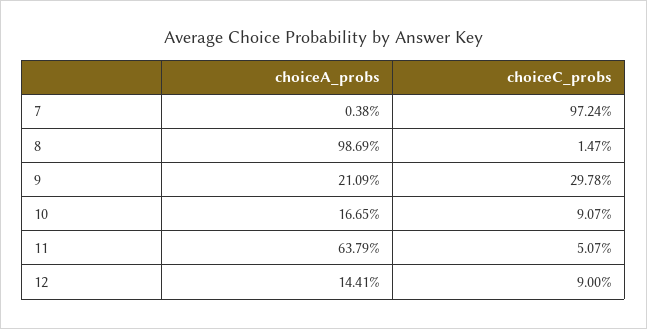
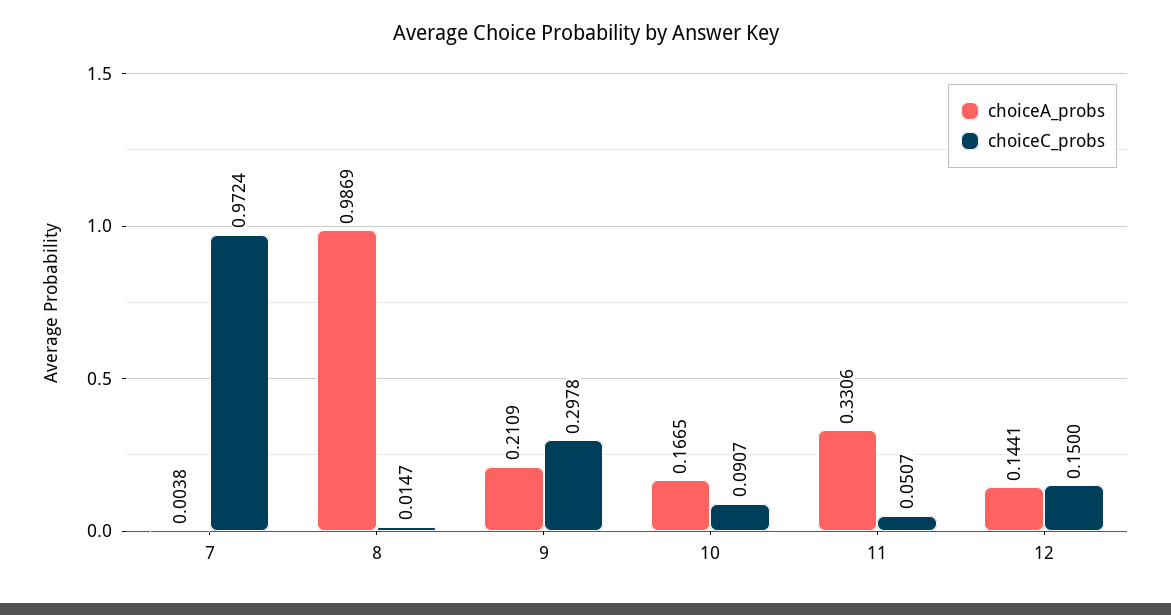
choiceA_probs, 11: 0.6379 -> 0.3306
choiceC_probs, 12: 0.09 -> 0.15

